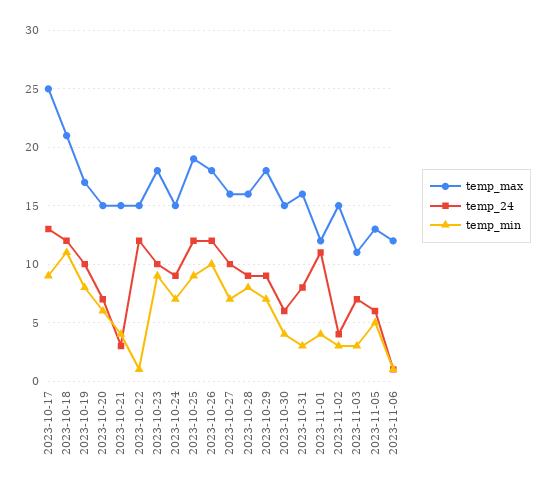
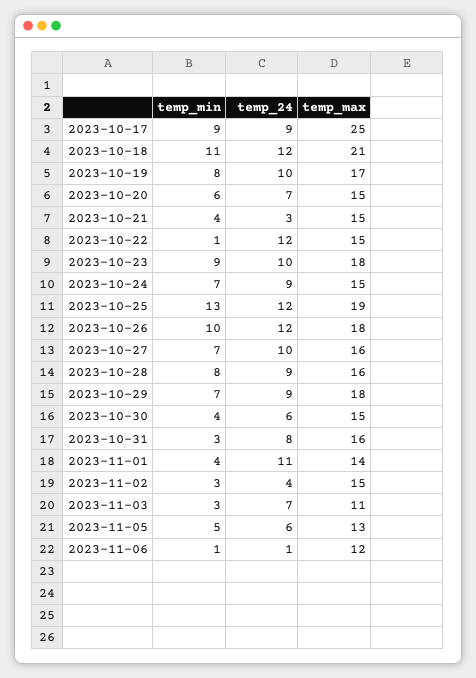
temp_24, 2023-10-17: 13 -> 9
temp_min, 2023-10-25: 9 -> 13
temp_max, 2023-11-01: 12 -> 14

